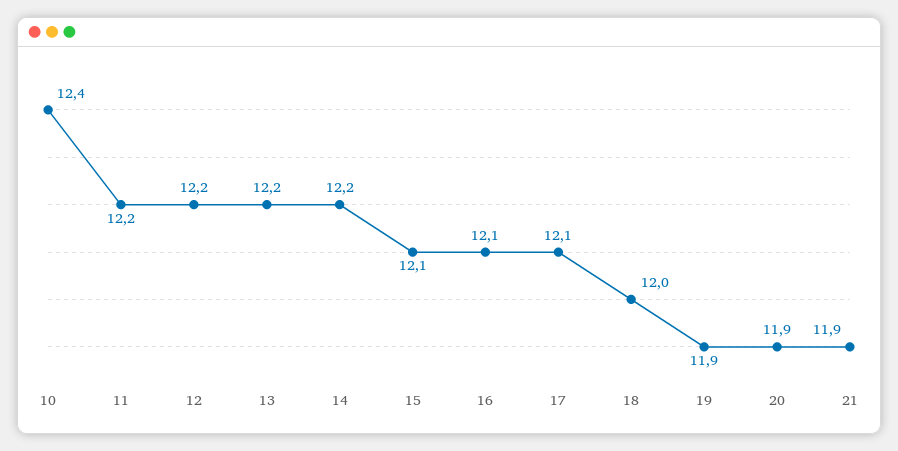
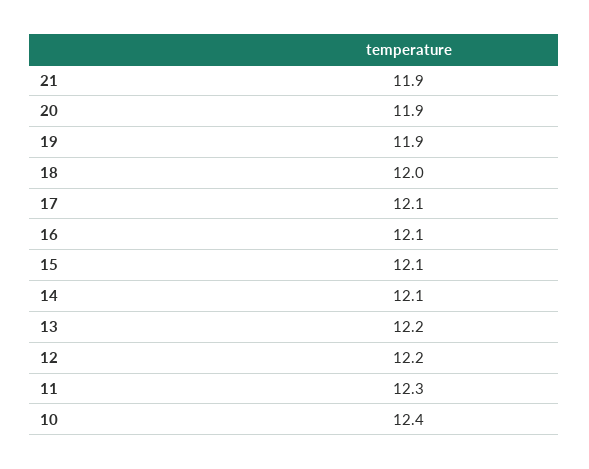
11: 12.2 -> 12.3
14: 12.2 -> 12.1

